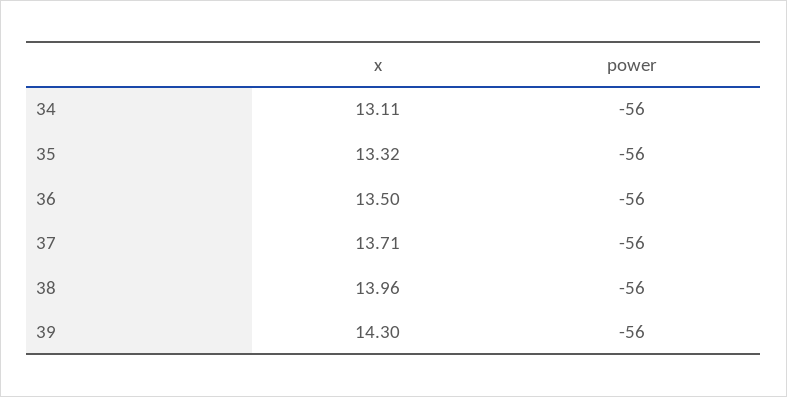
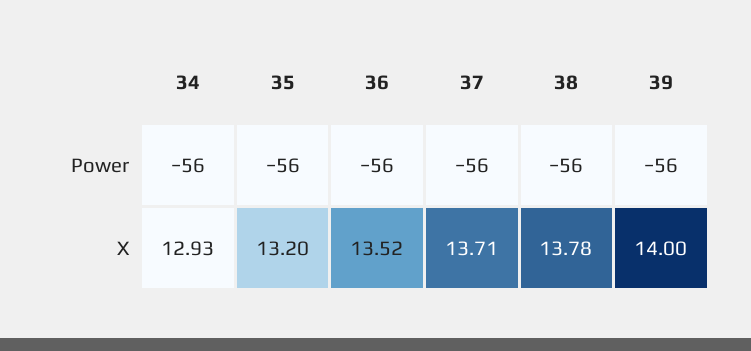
x, 34: 13.11 -> 12.93
x, 35: 13.32 -> 13.2
x, 36: 13.5 -> 13.52
x, 38: 13.96 -> 13.78
x, 39: 14.3 -> 14

